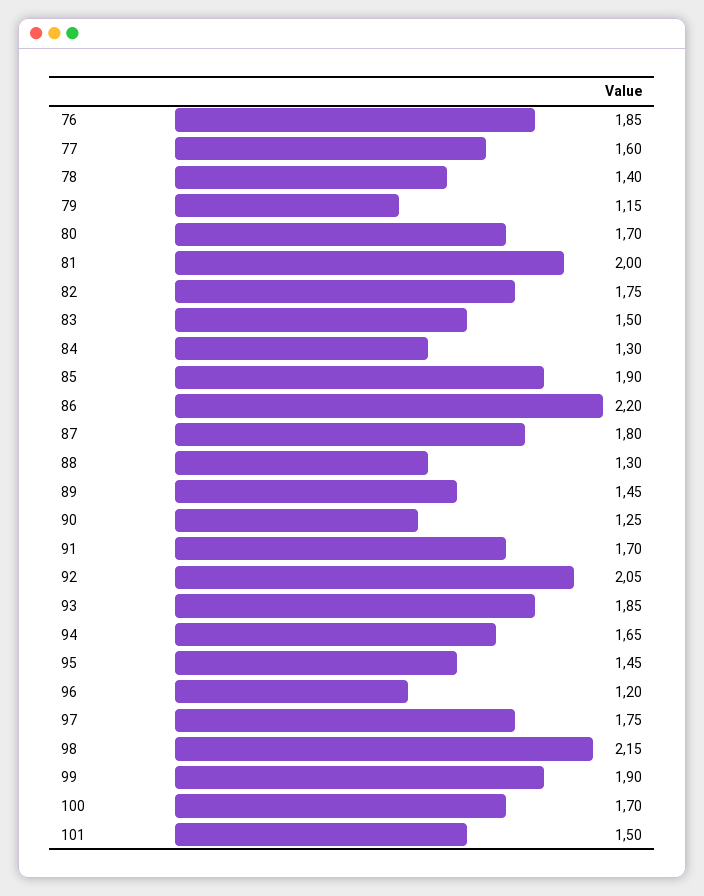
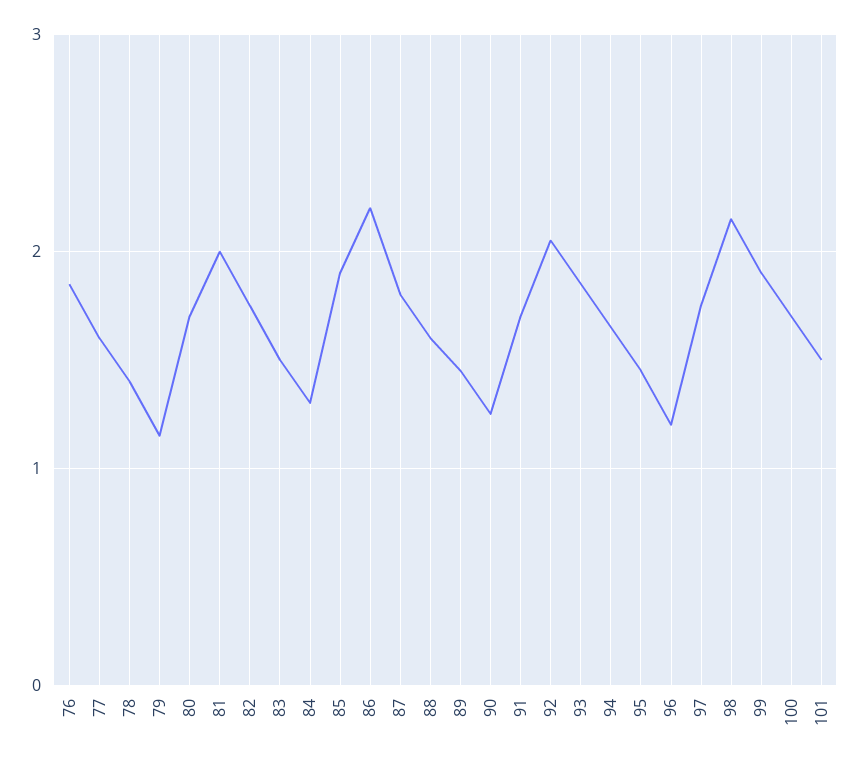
88: 1.3 -> 1.6

